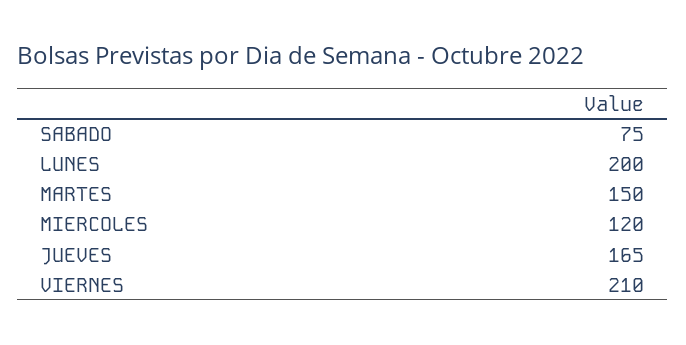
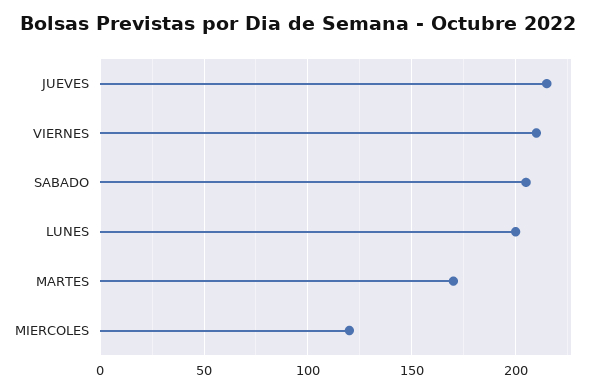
SABADO: 75 -> 205
MARTES: 150 -> 170
JUEVES: 165 -> 215

